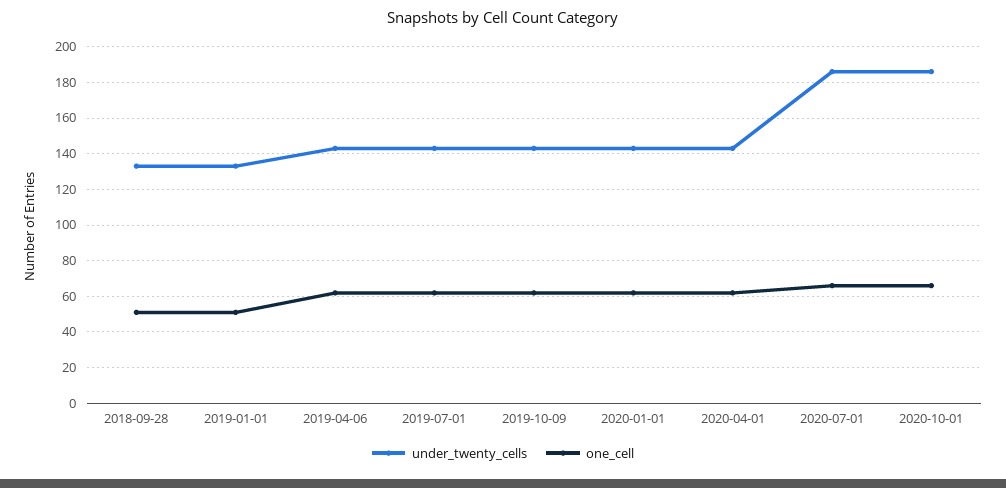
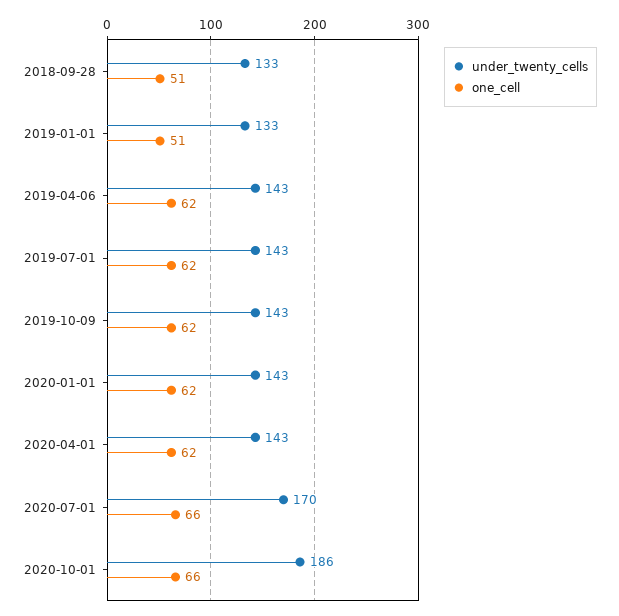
under_twenty_cells, 2020-07-01: 185 -> 170

